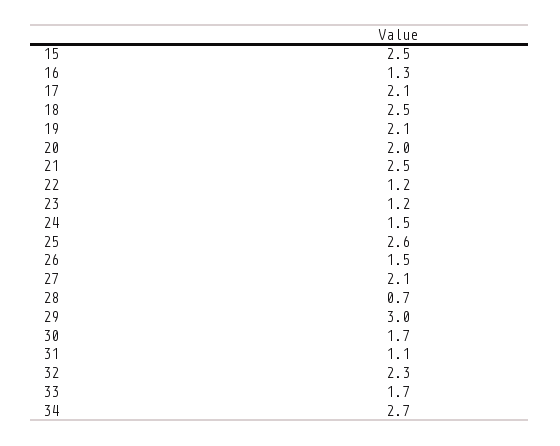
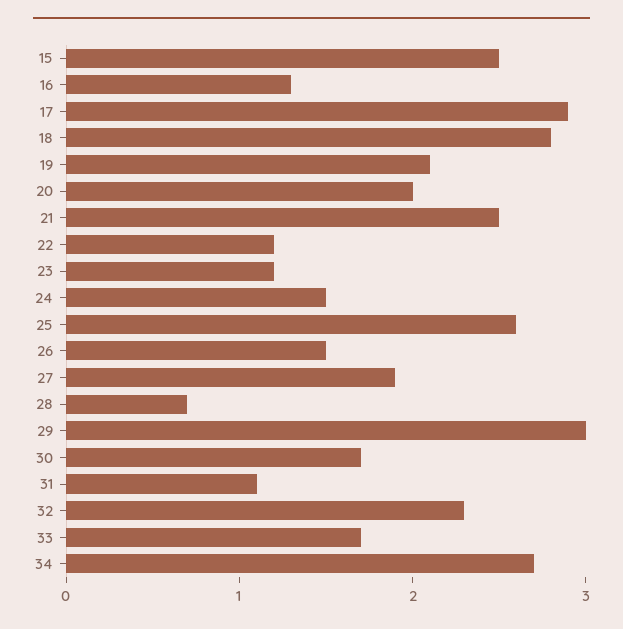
17: 2.1 -> 2.9
18: 2.5 -> 2.8
27: 2.1 -> 1.9

